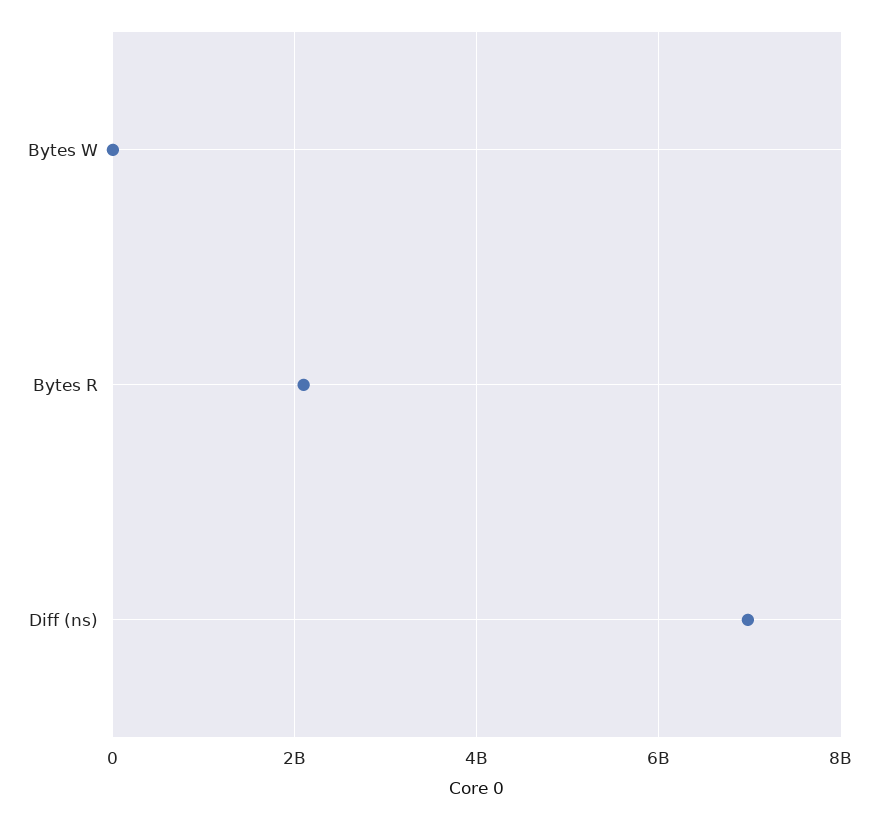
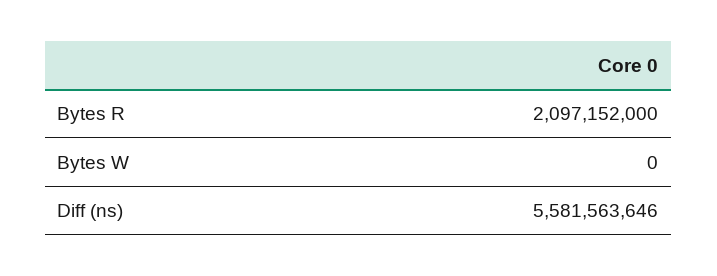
Diff (ns): 7000000000 -> 5581563646

